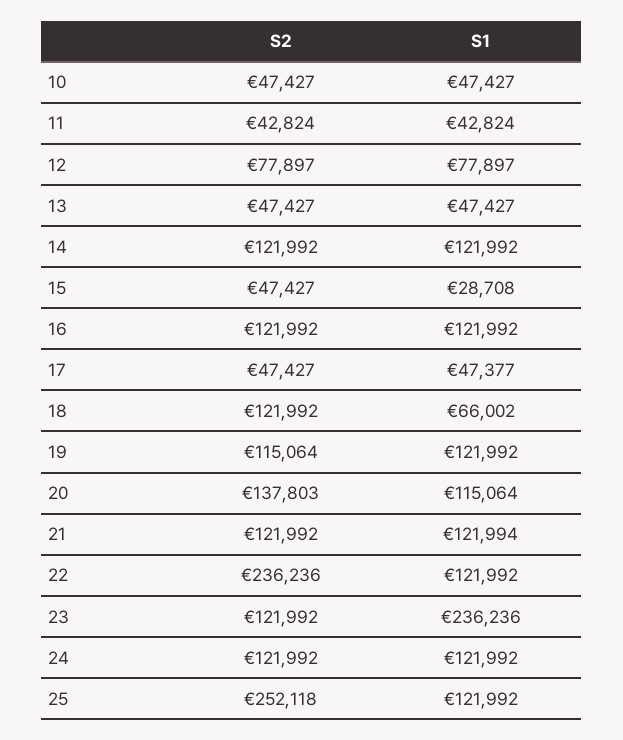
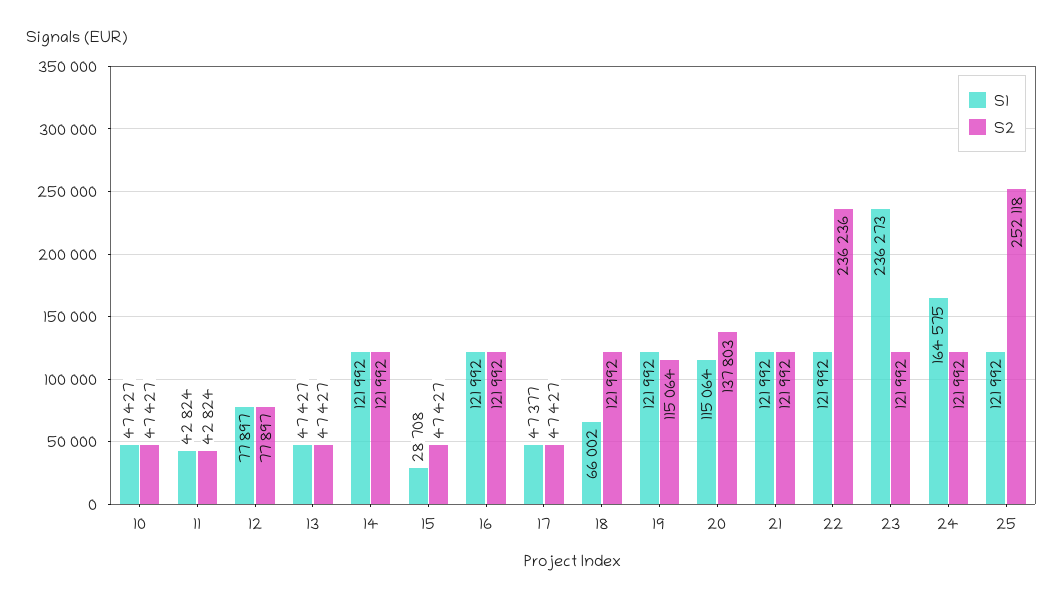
S1, 21: 121994 -> 121992
S1, 23: 236236 -> 236273
S1, 24: 121992 -> 164575

